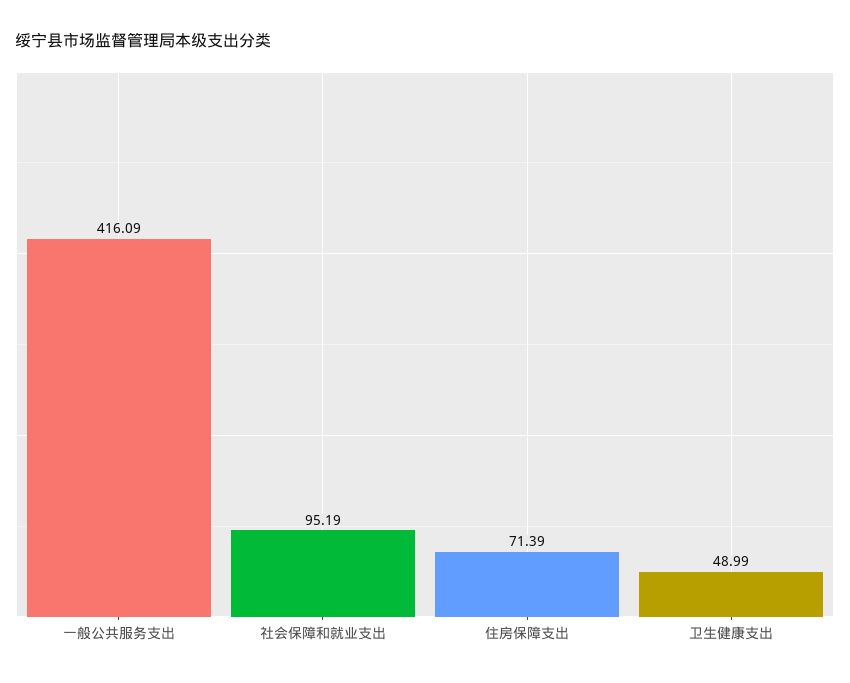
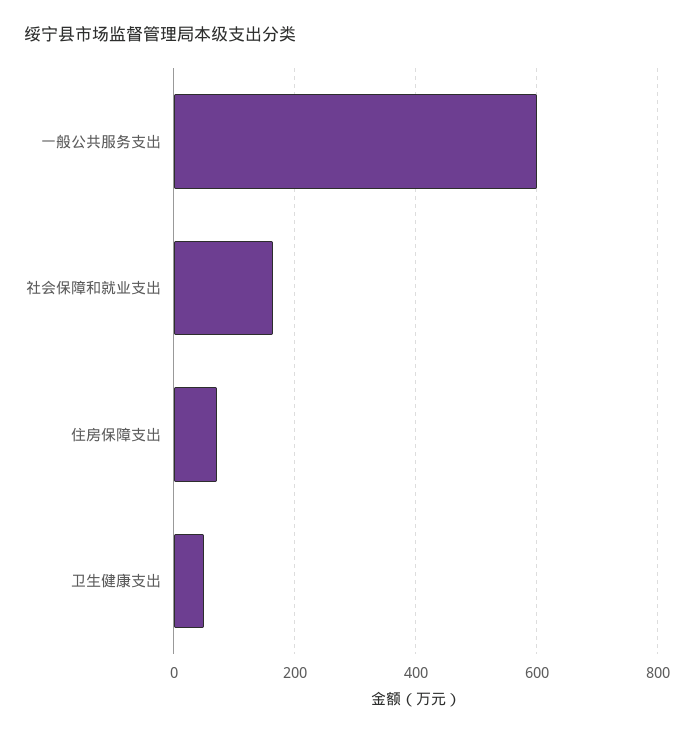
一般公共服务支出: 416.09 -> 600
社会保障和就业支出: 95.19 -> 160

